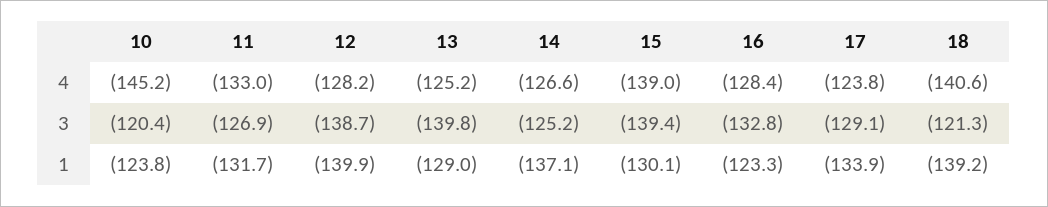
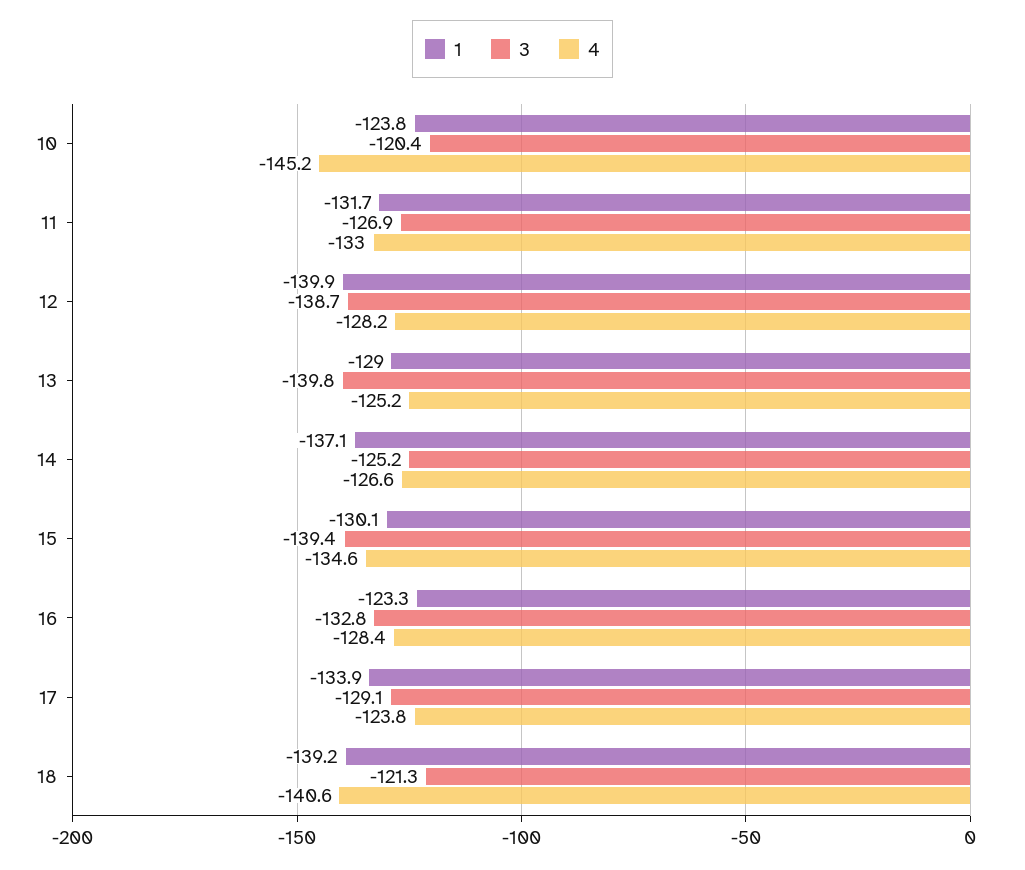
4, 15: -139 -> -134.6

